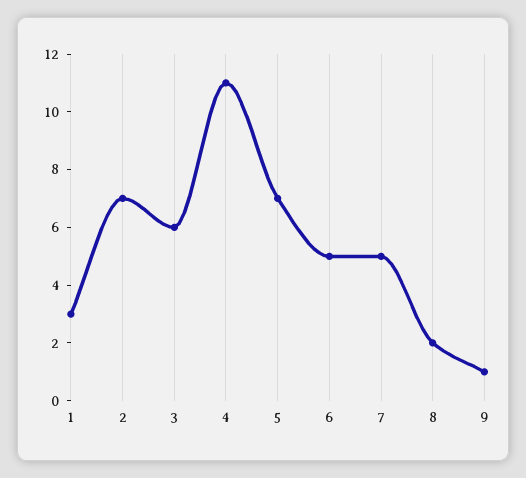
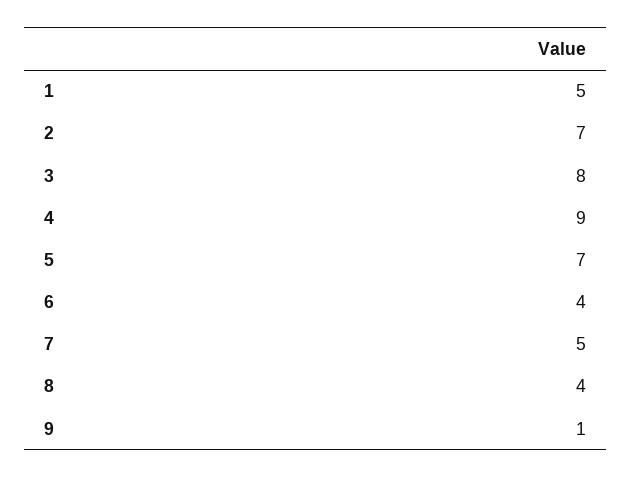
1: 3 -> 5
3: 6 -> 8
4: 11 -> 9
6: 5 -> 4
8: 2 -> 4

